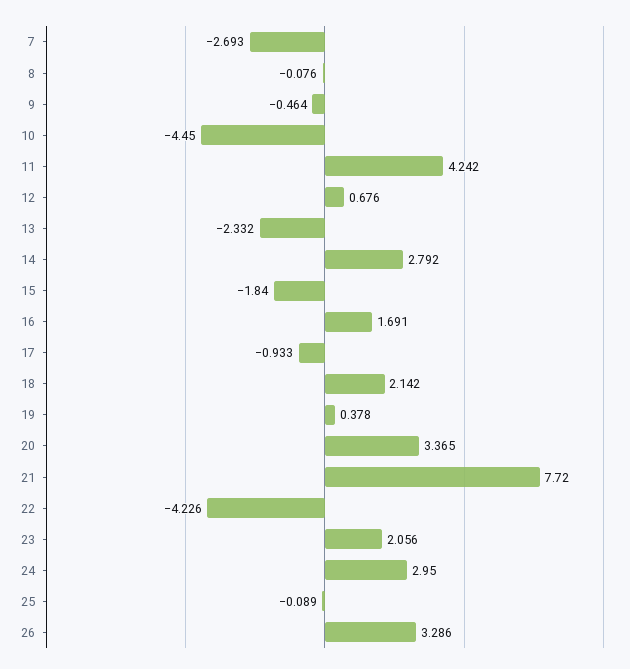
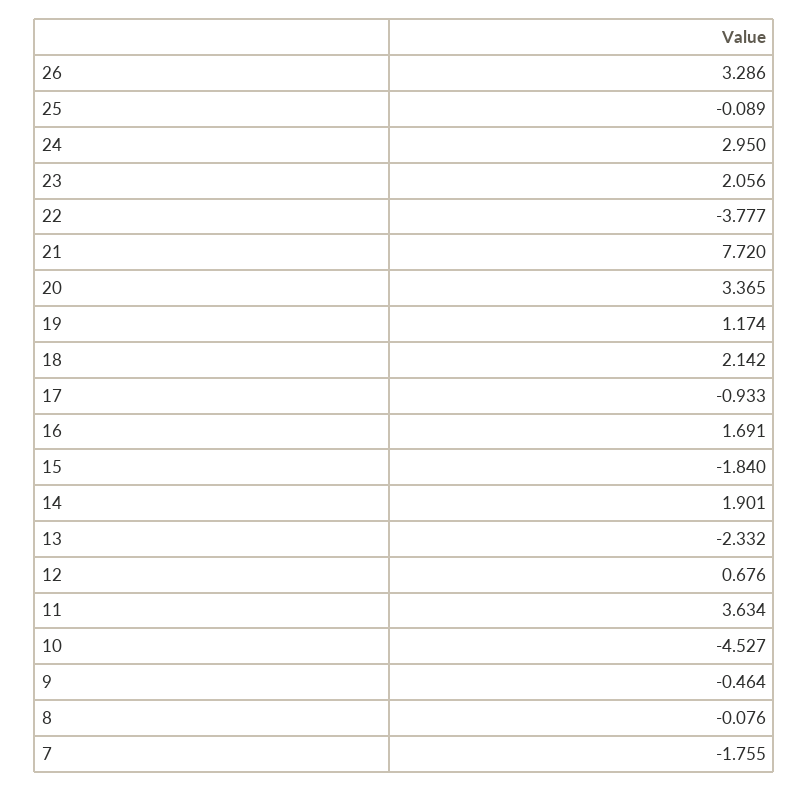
7: -2.693 -> -1.755
10: -4.45 -> -4.527
11: 4.242 -> 3.634
14: 2.792 -> 1.901
19: 0.378 -> 1.174
22: -4.226 -> -3.777

